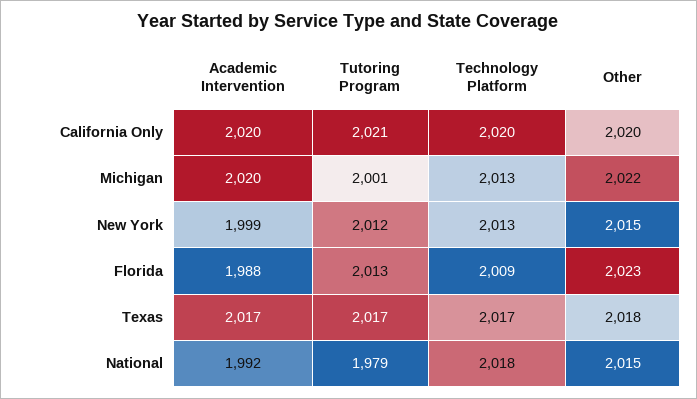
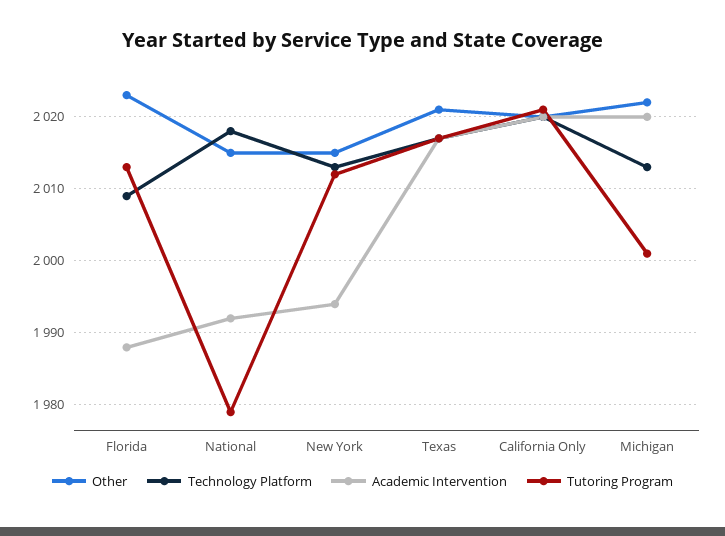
Academic Intervention, New York: 1999 -> 1994
Other, Texas: 2018 -> 2021

